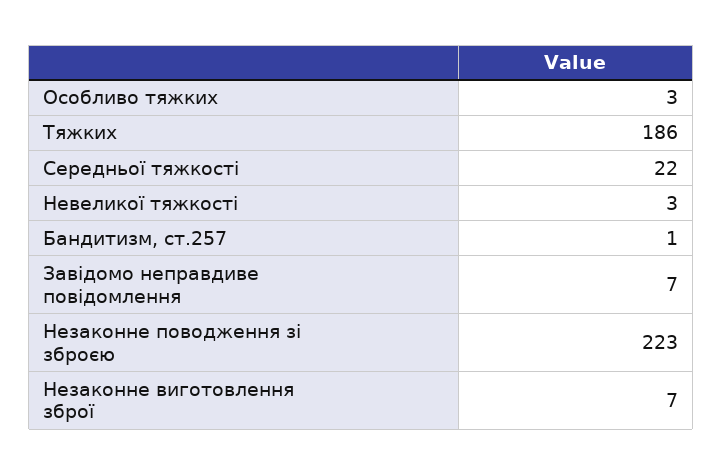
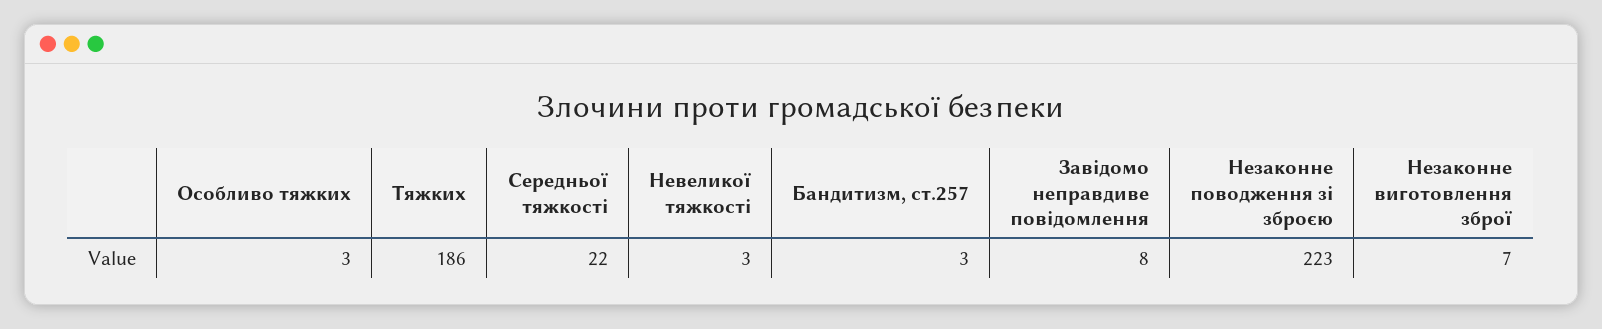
Бандитизм, ст.257: 1 -> 3
Завідомо неправдиве повідомлення: 7 -> 8

